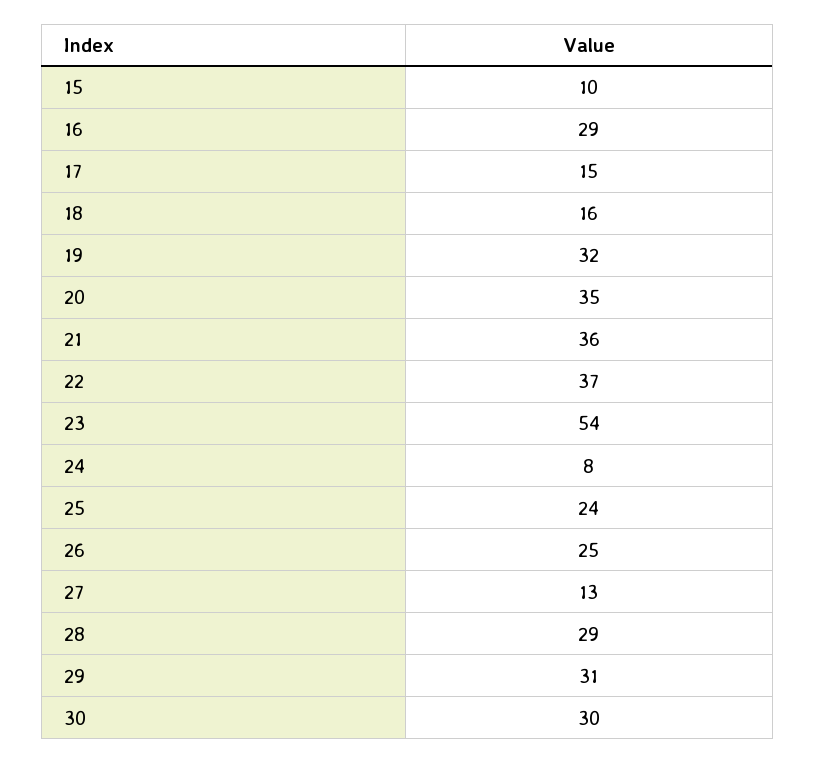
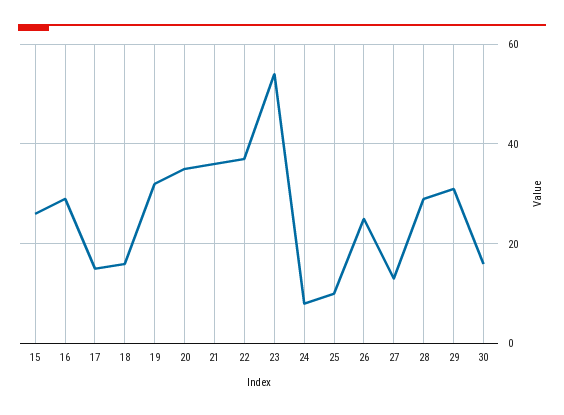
15: 10 -> 25
25: 24 -> 10
30: 30 -> 15

